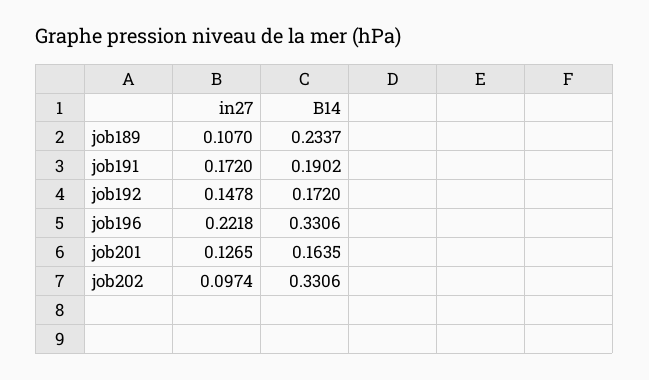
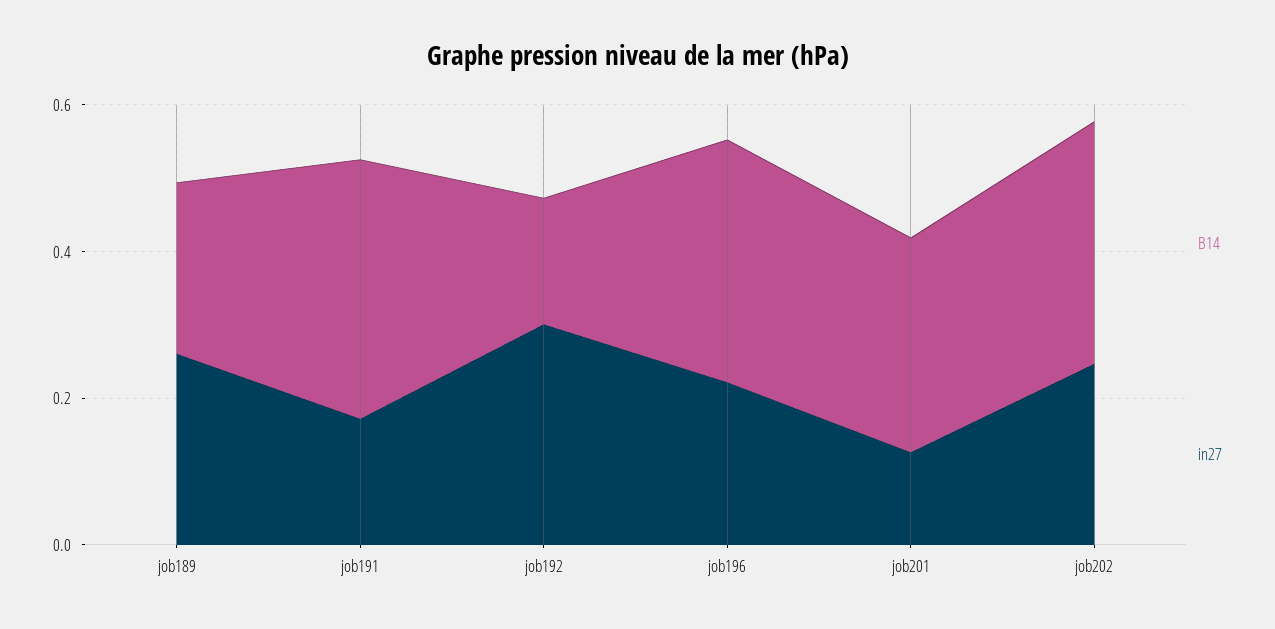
in27, job189: 0.107 -> 0.25
B14, job191: 0.1902 -> 0.35
in27, job192: 0.1478 -> 0.3
B14, job201: 0.1635 -> 0.3
in27, job202: 0.0974 -> 0.25

